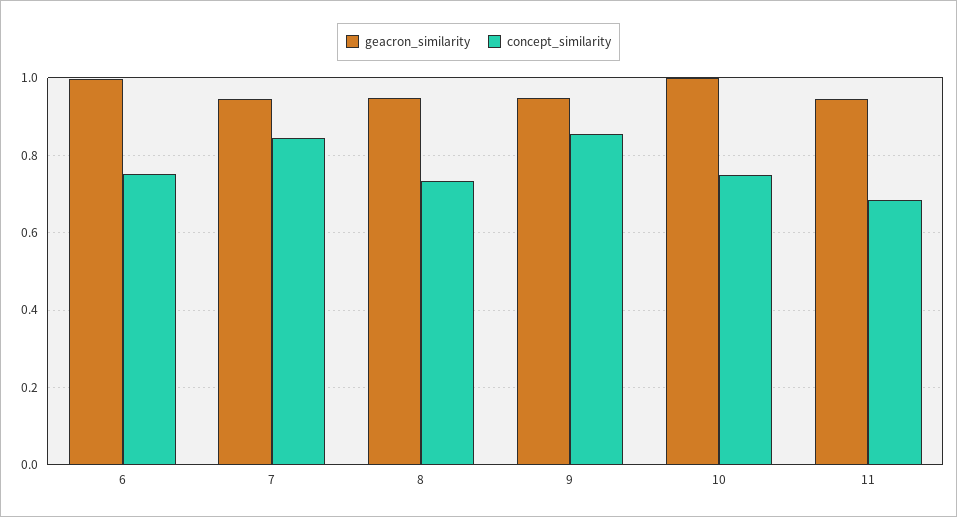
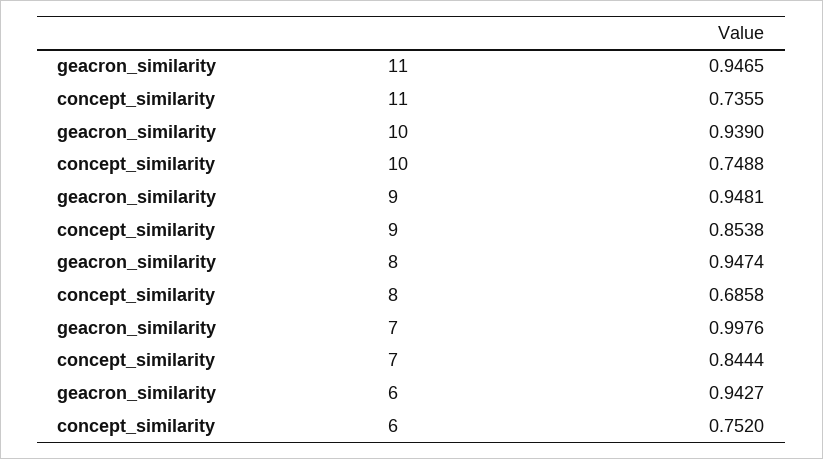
geacron_similarity, 6: 1 -> 0.9427
geacron_similarity, 7: 0.94 -> 0.9976
concept_similarity, 8: 0.74 -> 0.6858
geacron_similarity, 10: 1 -> 0.939
concept_similarity, 11: 0.68 -> 0.7355

